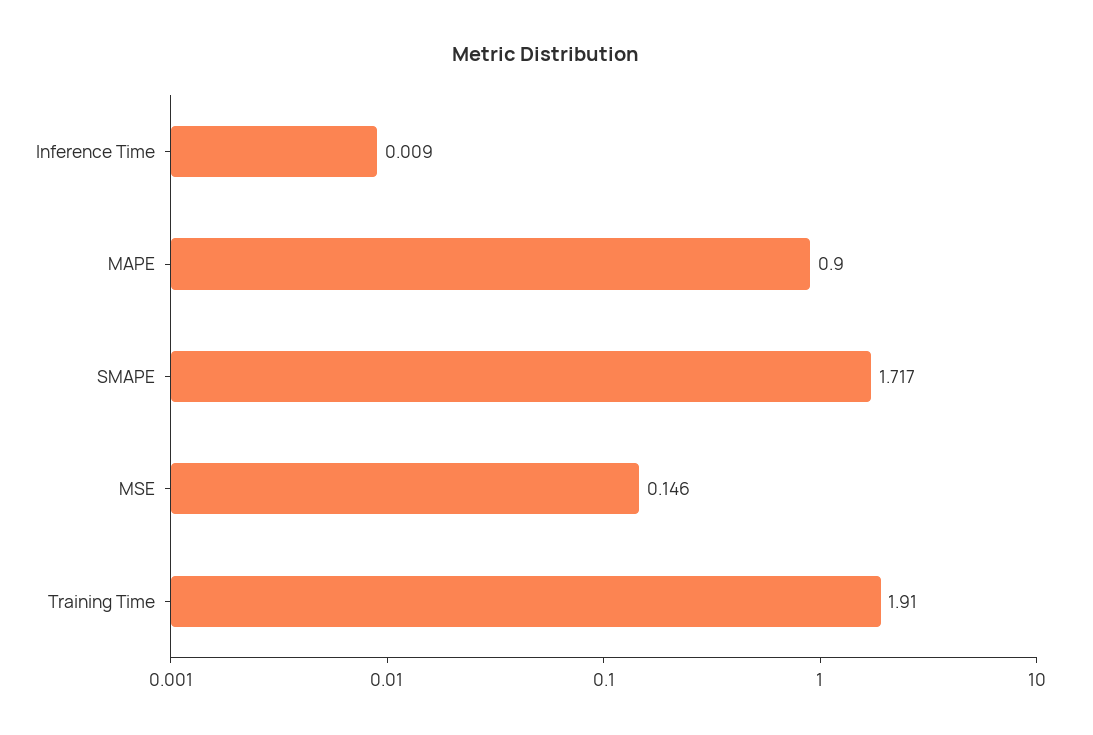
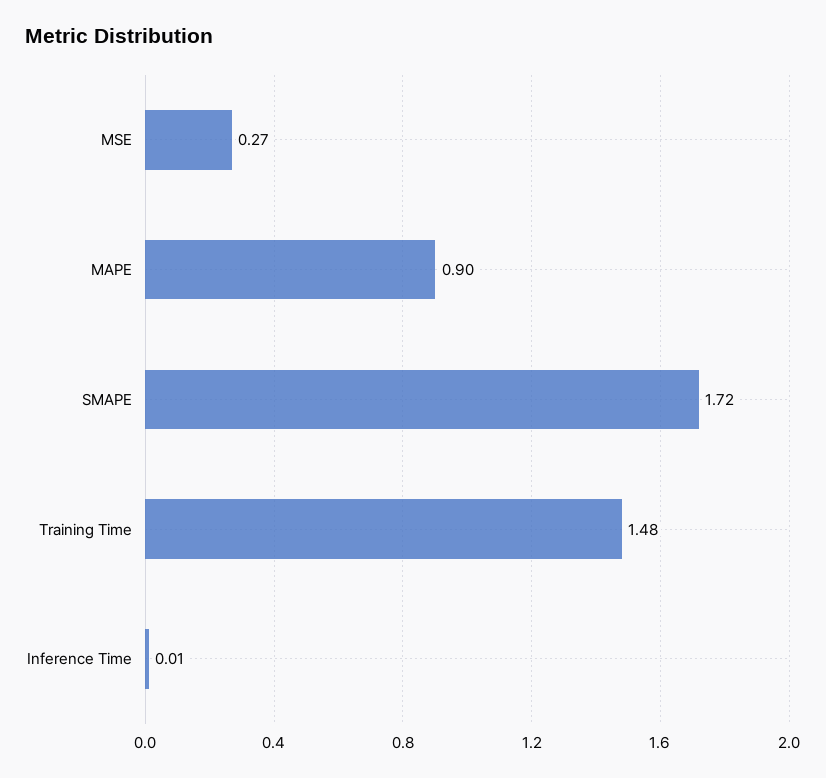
MSE: 0.146 -> 0.27
Training Time: 1.91 -> 1.48

